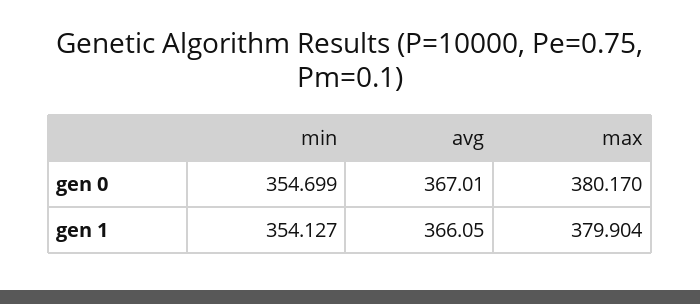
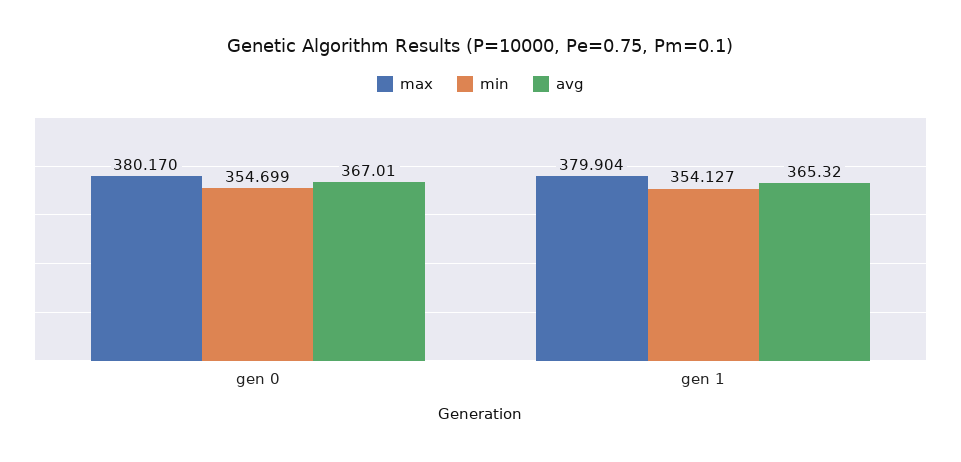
avg, gen 1: 366.05 -> 365.32

